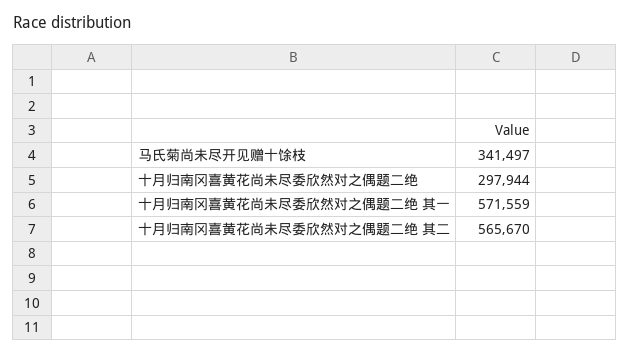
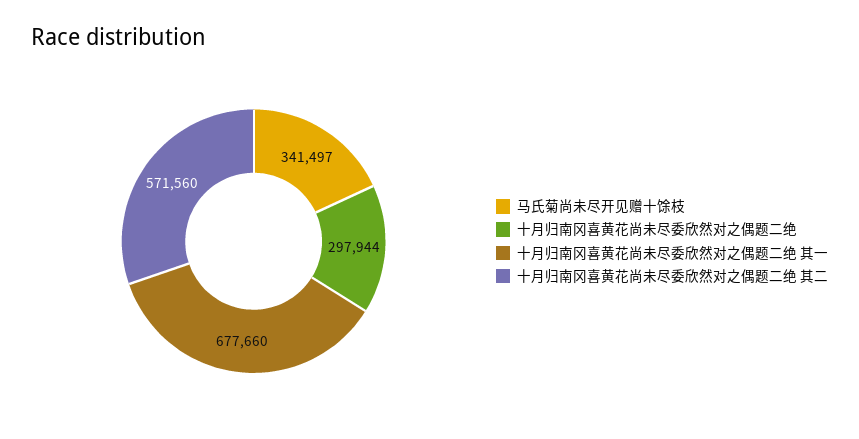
十月归南冈喜黄花尚未尽委欣然对之偶题二绝 其一: 571559 -> 677660
十月归南冈喜黄花尚未尽委欣然对之偶题二绝 其二: 565670 -> 571560

